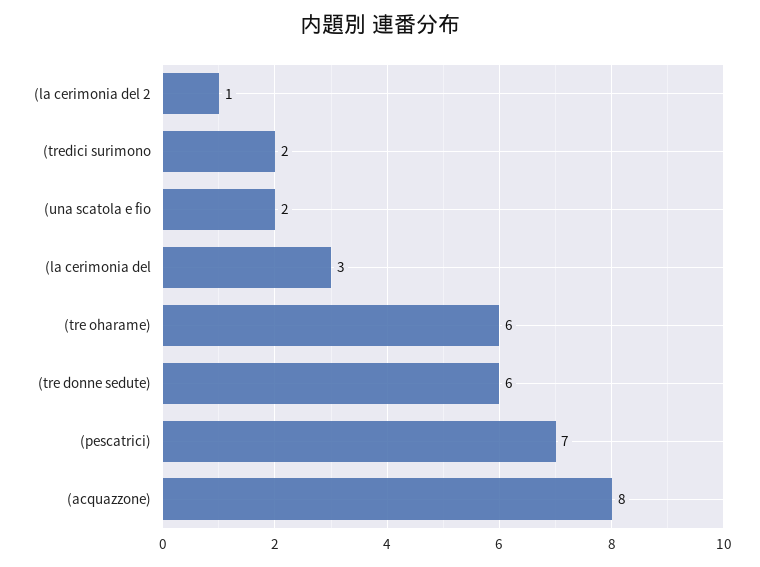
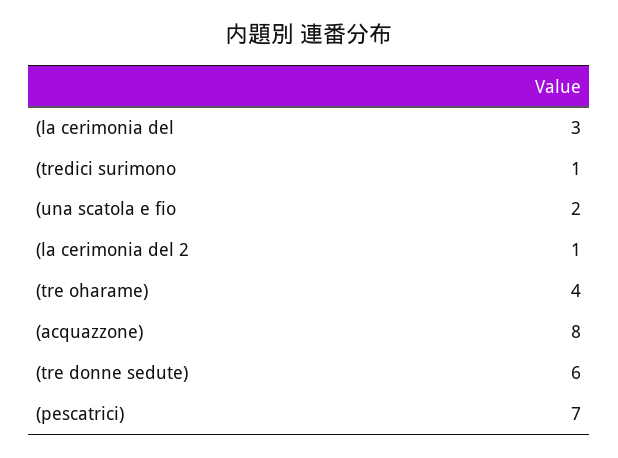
(tredici surimono: 2 -> 1
(tre oharame): 6 -> 4

